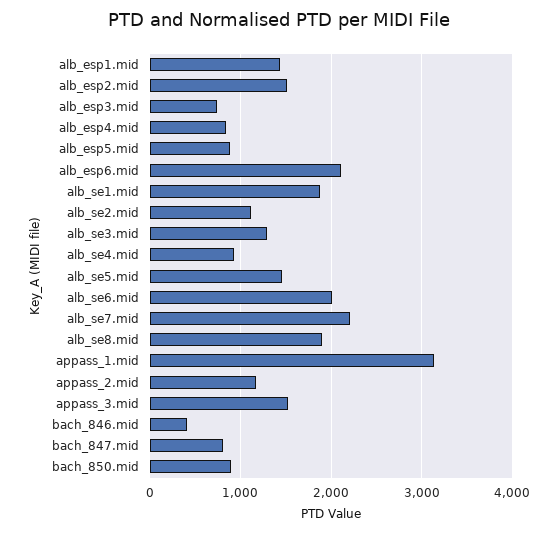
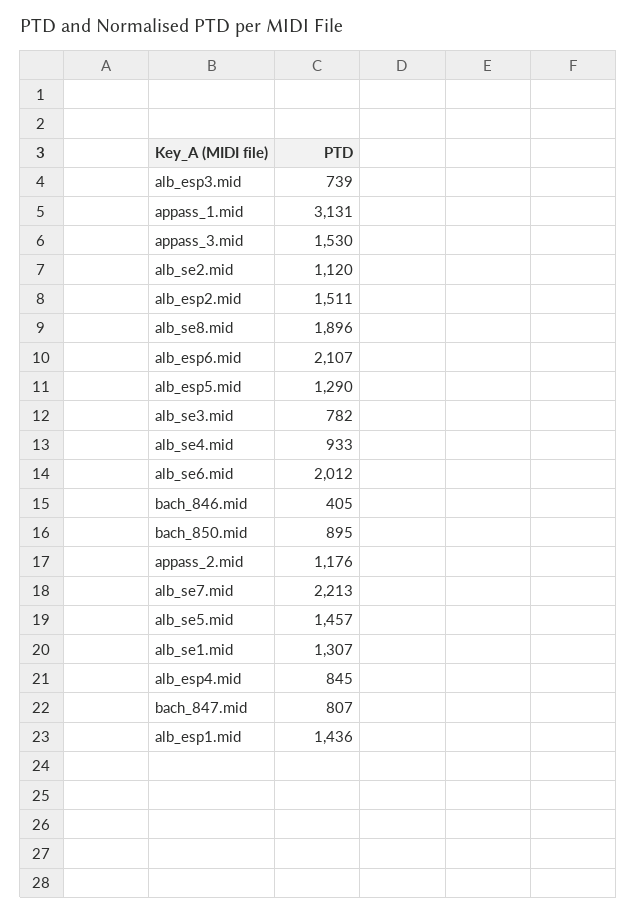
alb_esp5.mid: 900 -> 1290
alb_se1.mid: 1900 -> 1307
alb_se3.mid: 1300 -> 782

